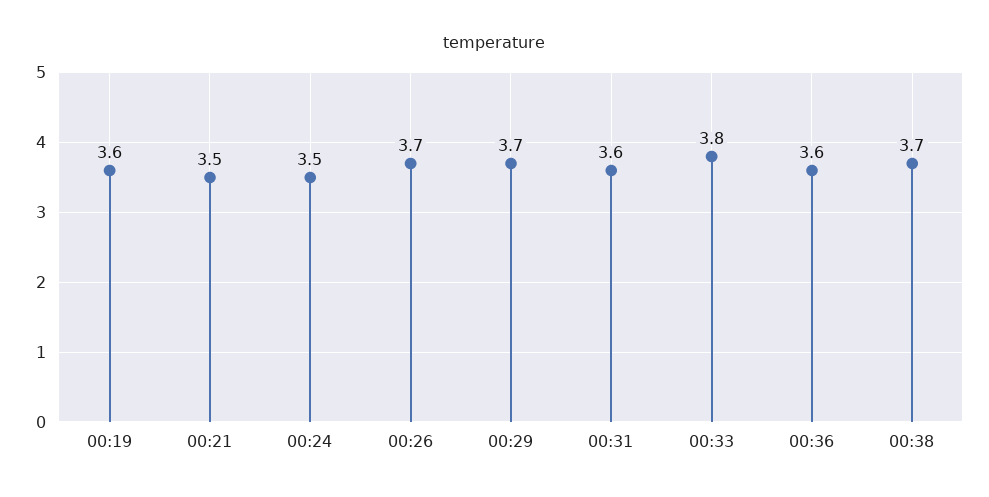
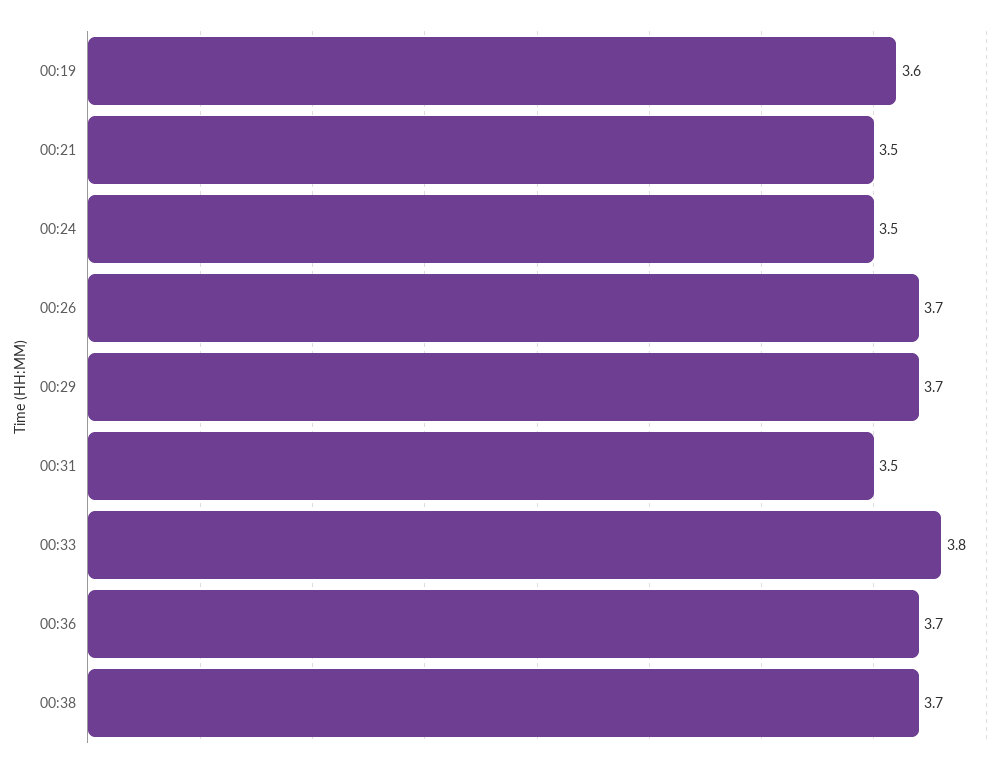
00:31: 3.6 -> 3.5
00:36: 3.6 -> 3.7

